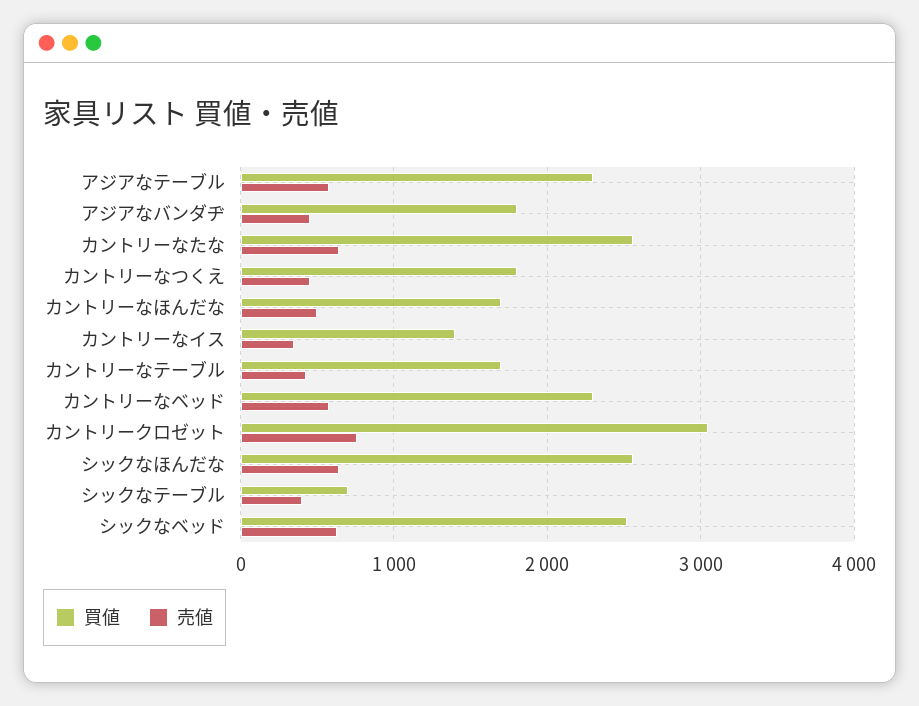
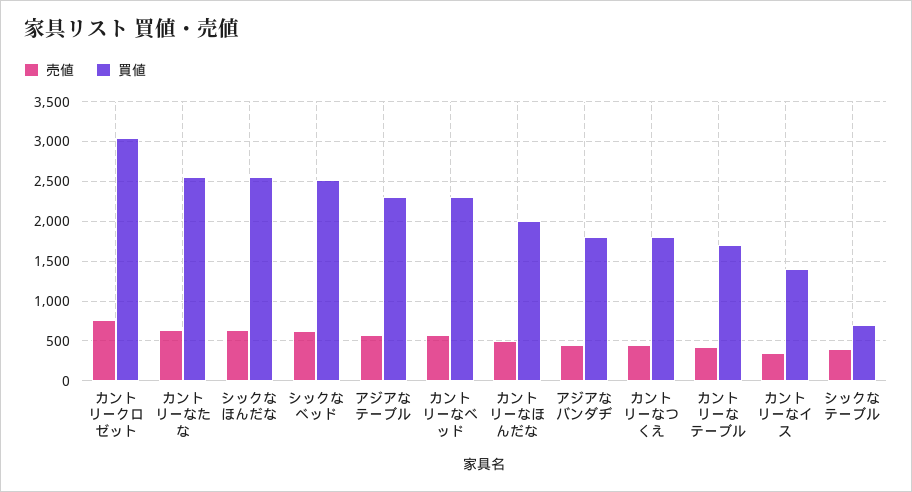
買値, カントリーなほんだな: 1700 -> 2000

